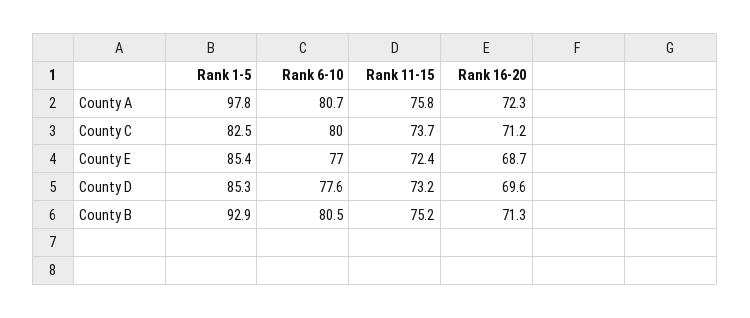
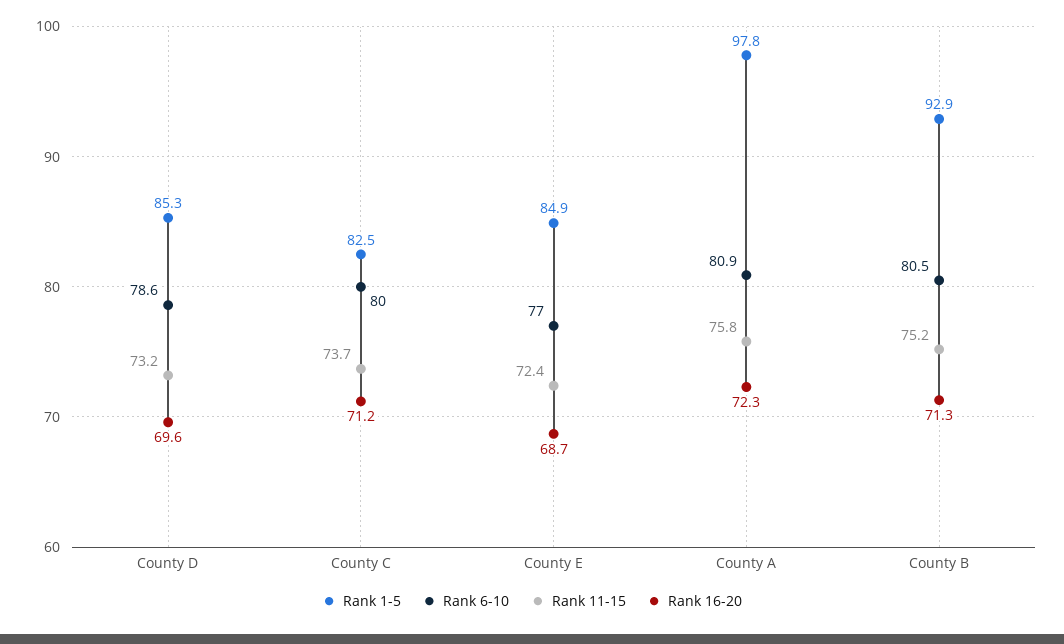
Rank 6-10, County A: 80.7 -> 80.9
Rank 1-5, County E: 85.4 -> 84.9
Rank 6-10, County D: 77.6 -> 78.6

